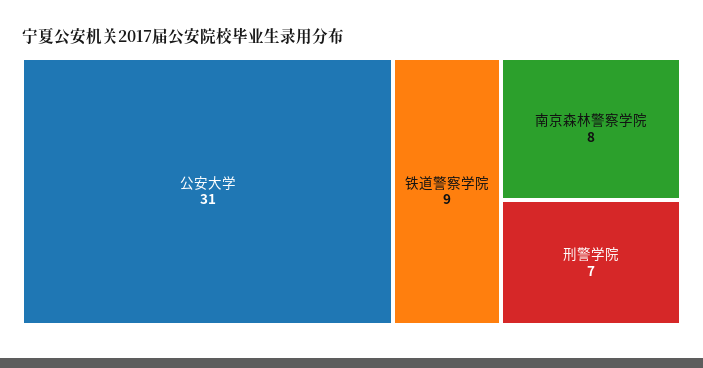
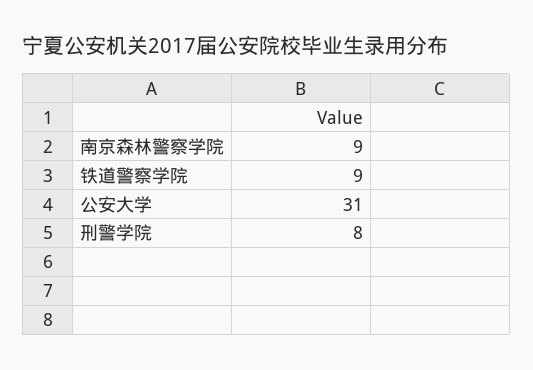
南京森林警察学院: 8 -> 9
刑警学院: 7 -> 8

